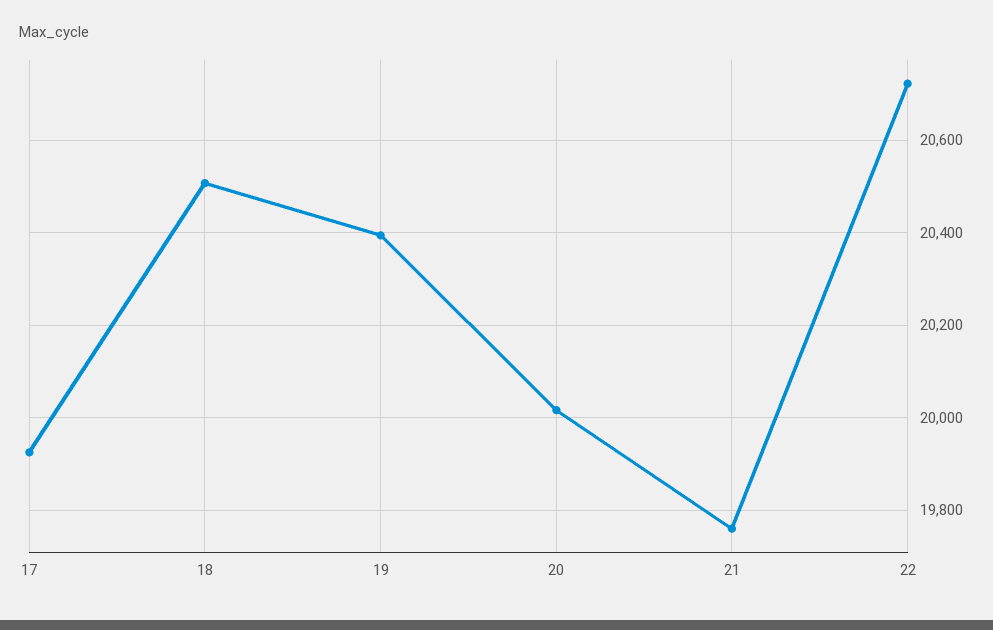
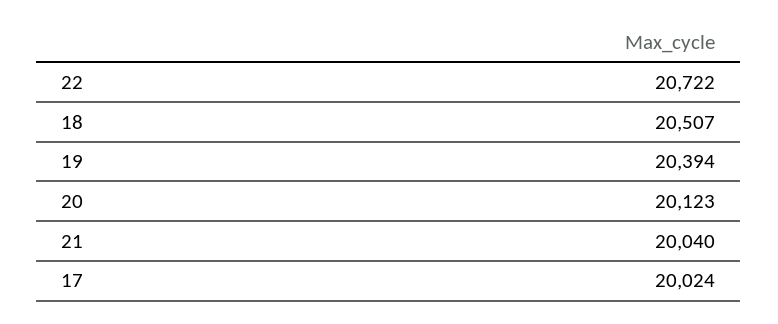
17: 19920 -> 20024
20: 20020 -> 20123
21: 19760 -> 20040

